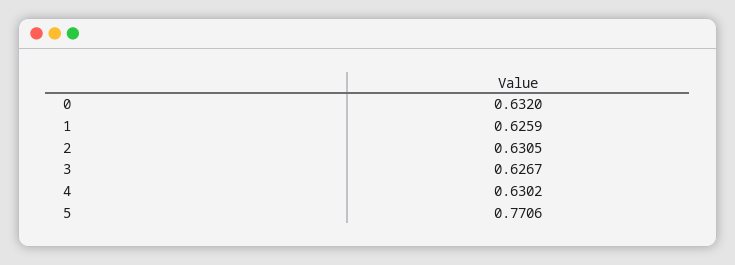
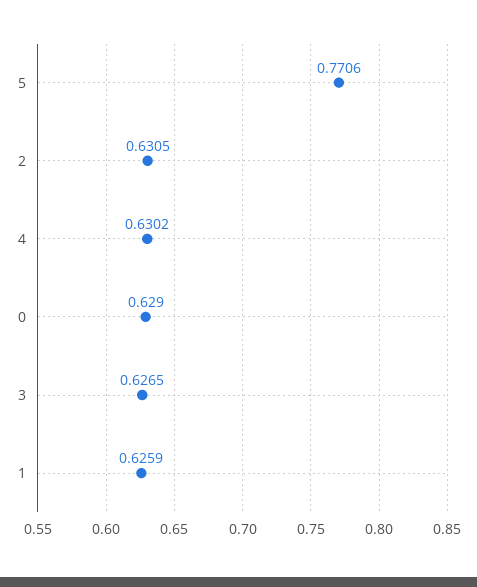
0: 0.632 -> 0.629
3: 0.6267 -> 0.6265

